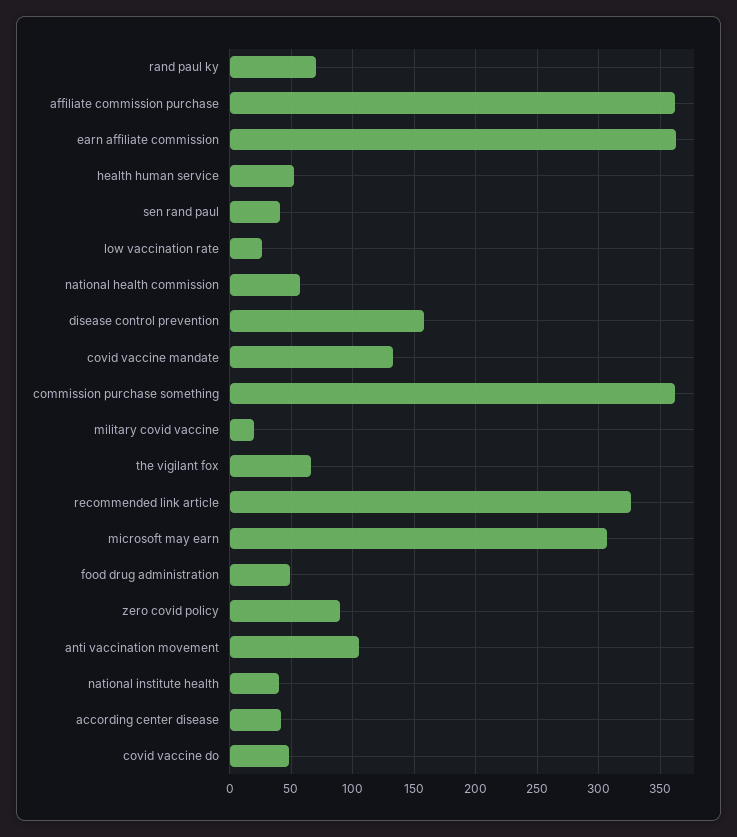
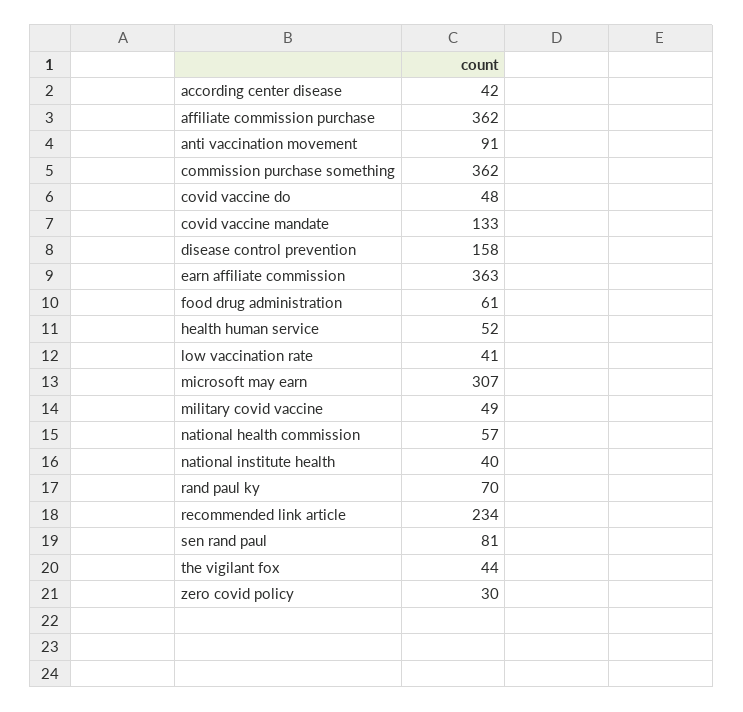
sen rand paul: 40 -> 81
low vaccination rate: 25 -> 41
military covid vaccine: 20 -> 49
the vigilant fox: 65 -> 44
recommended link article: 325 -> 234
food drug administration: 50 -> 61
zero covid policy: 90 -> 30
anti vaccination movement: 105 -> 91

